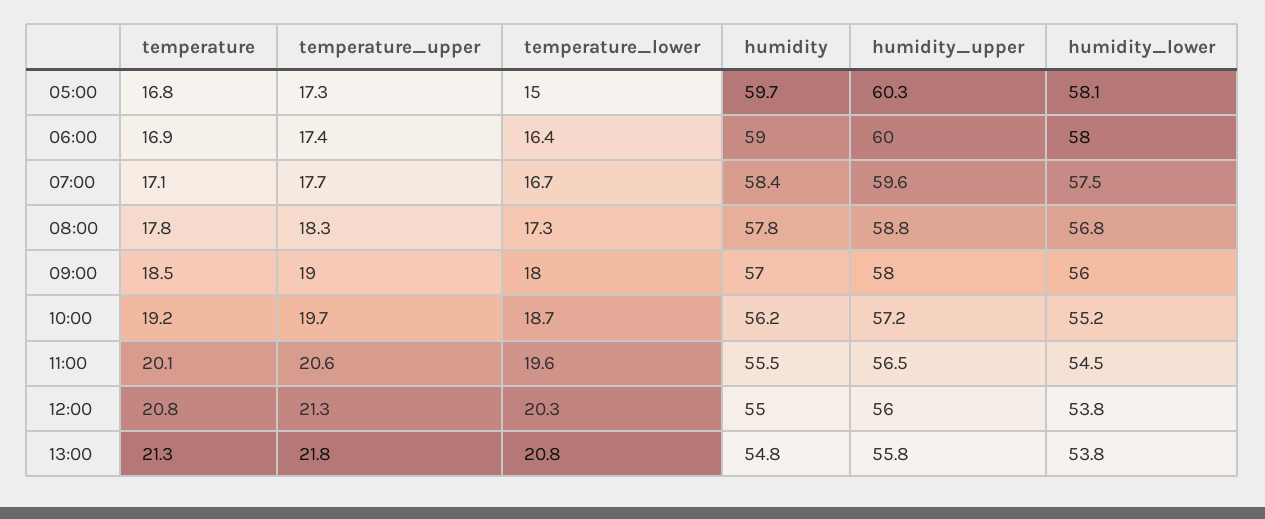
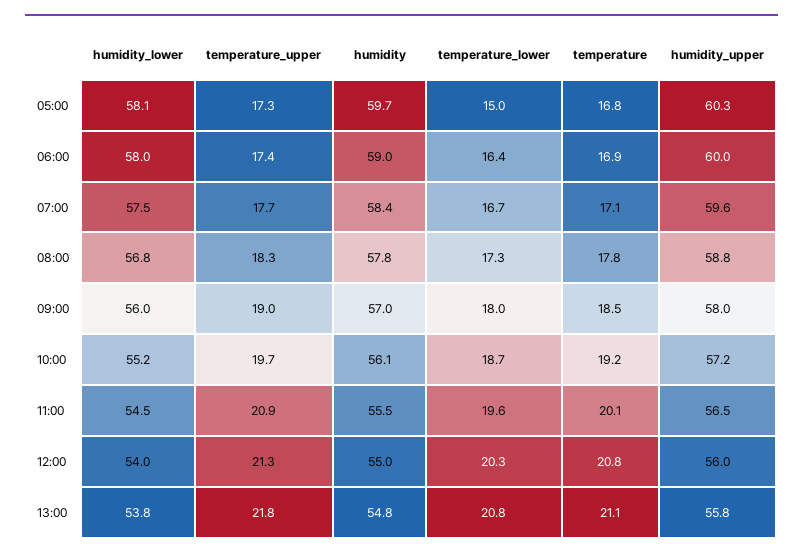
humidity, 10:00: 56.2 -> 56.1
temperature_upper, 11:00: 20.6 -> 20.9
humidity_lower, 12:00: 53.8 -> 54
temperature, 13:00: 21.3 -> 21.1

